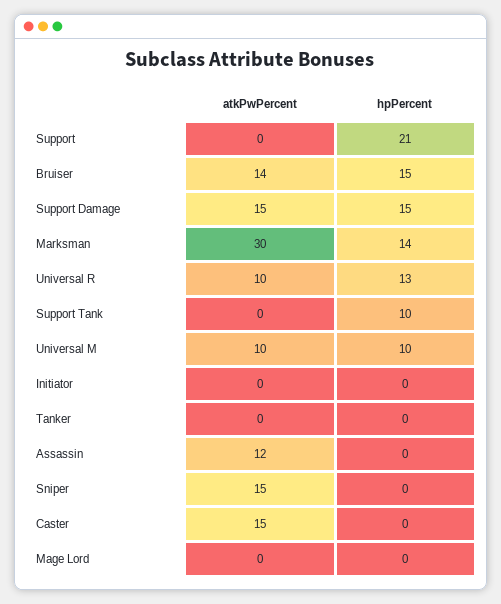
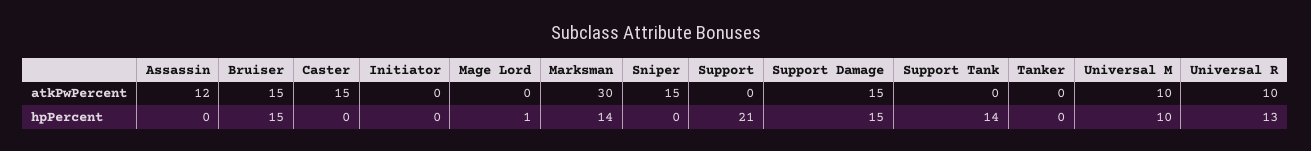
atkPwPercent, Bruiser: 14 -> 15
hpPercent, Support Tank: 10 -> 14
hpPercent, Mage Lord: 0 -> 1

